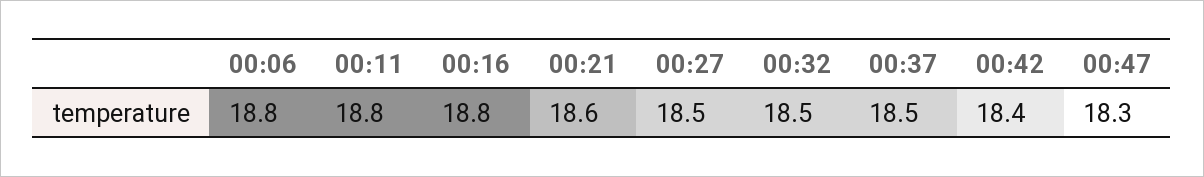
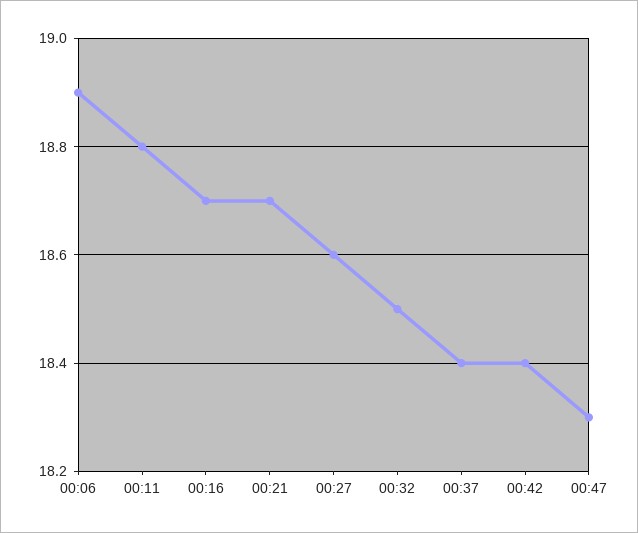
00:06: 18.8 -> 18.9
00:16: 18.8 -> 18.7
00:21: 18.6 -> 18.7
00:27: 18.5 -> 18.6
00:37: 18.5 -> 18.4

